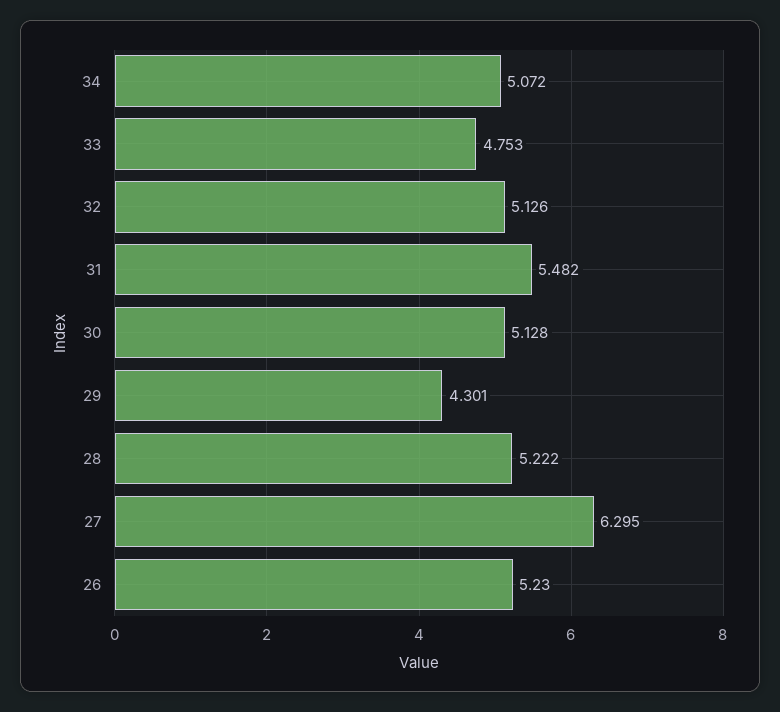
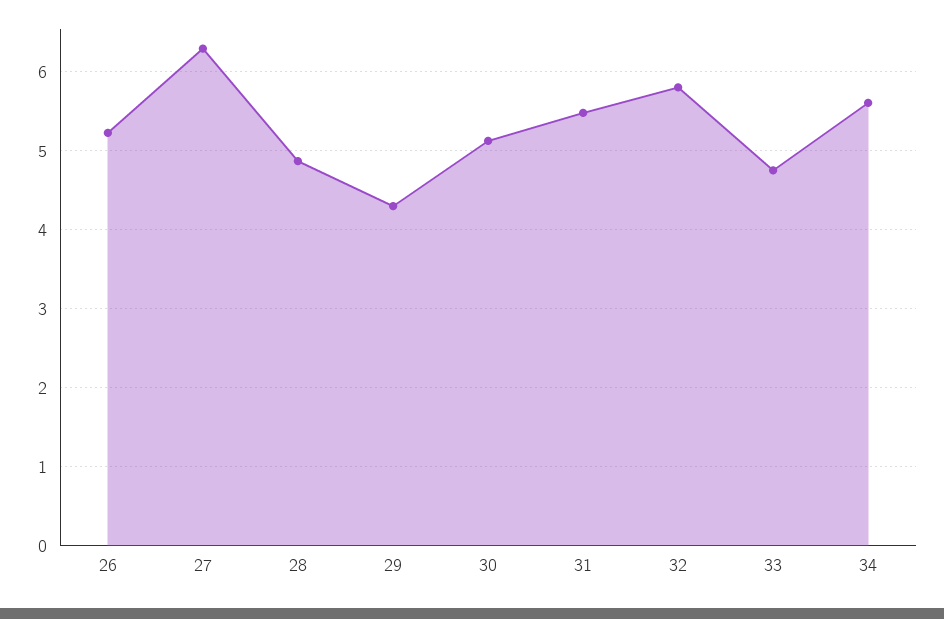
34: 5.072 -> 5.6
32: 5.126 -> 5.8
28: 5.222 -> 4.9

